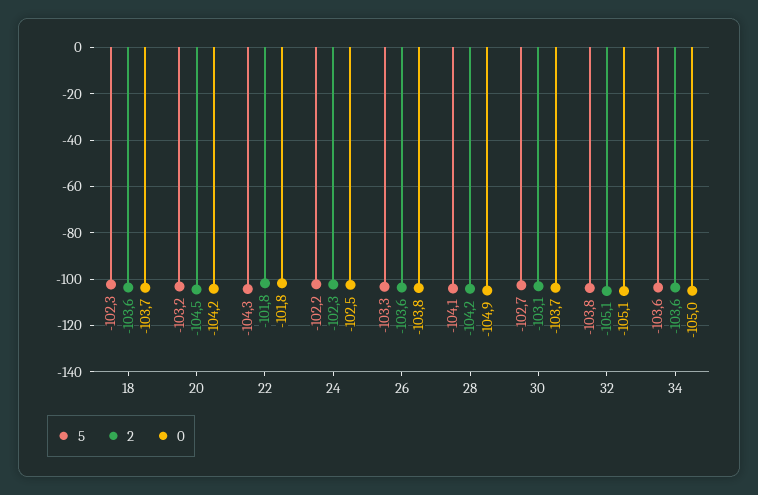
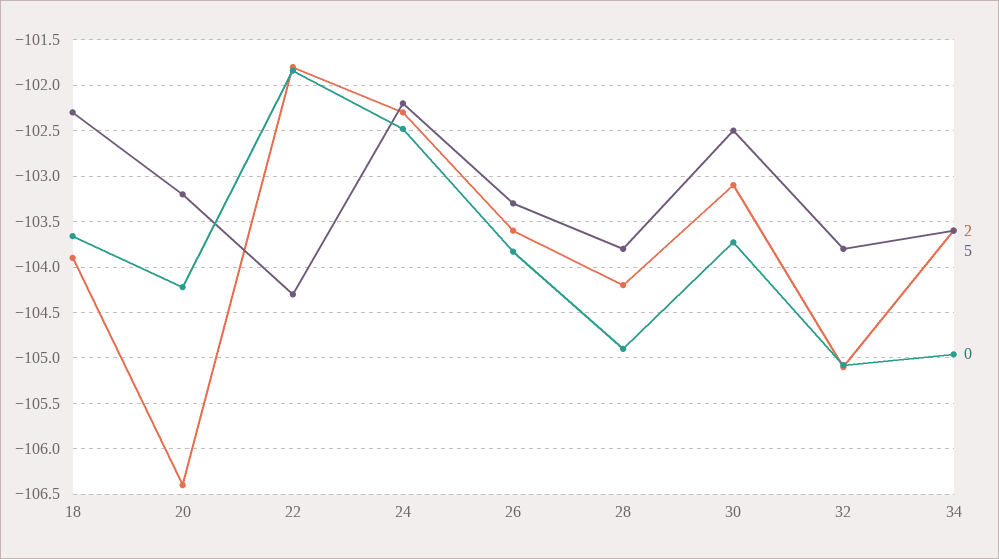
2, 18: -103.6 -> -103.9
2, 20: -104.5 -> -106.4
5, 28: -104.1 -> -103.8
5, 30: -102.7 -> -102.5

